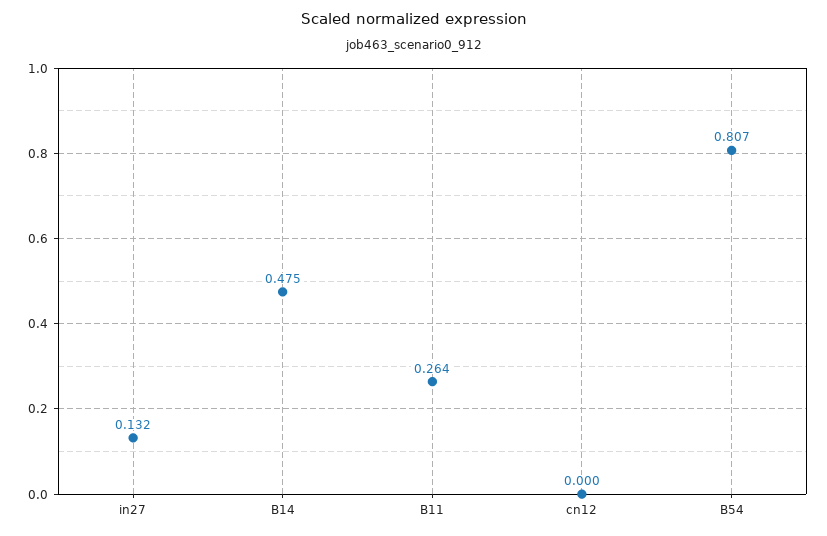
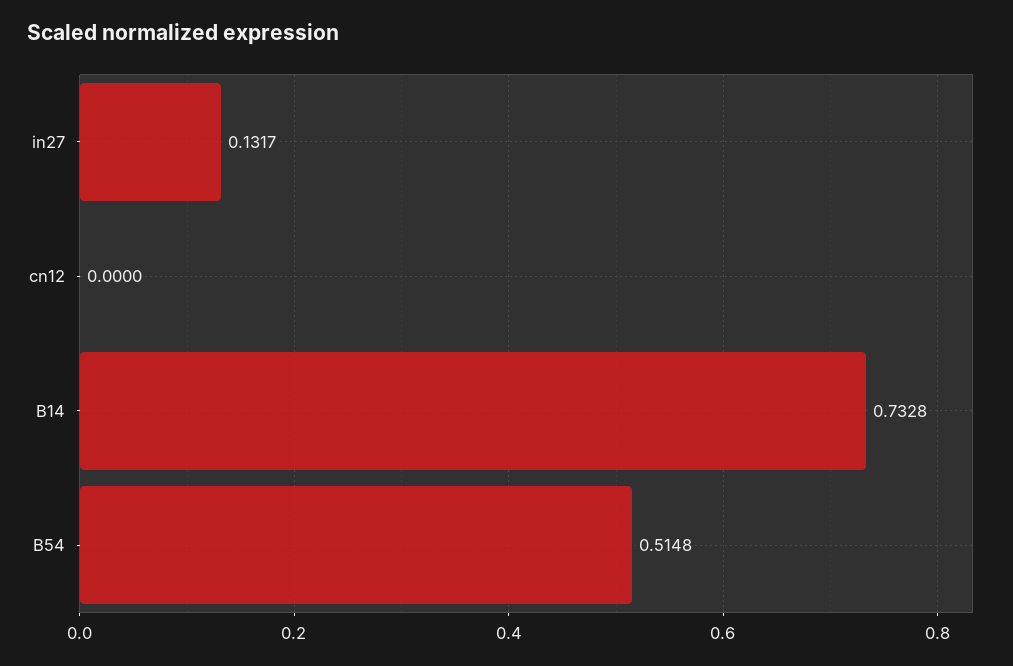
B14: 0.475 -> 0.7328
B11: 0.264 -> none
B54: 0.807 -> 0.5148

